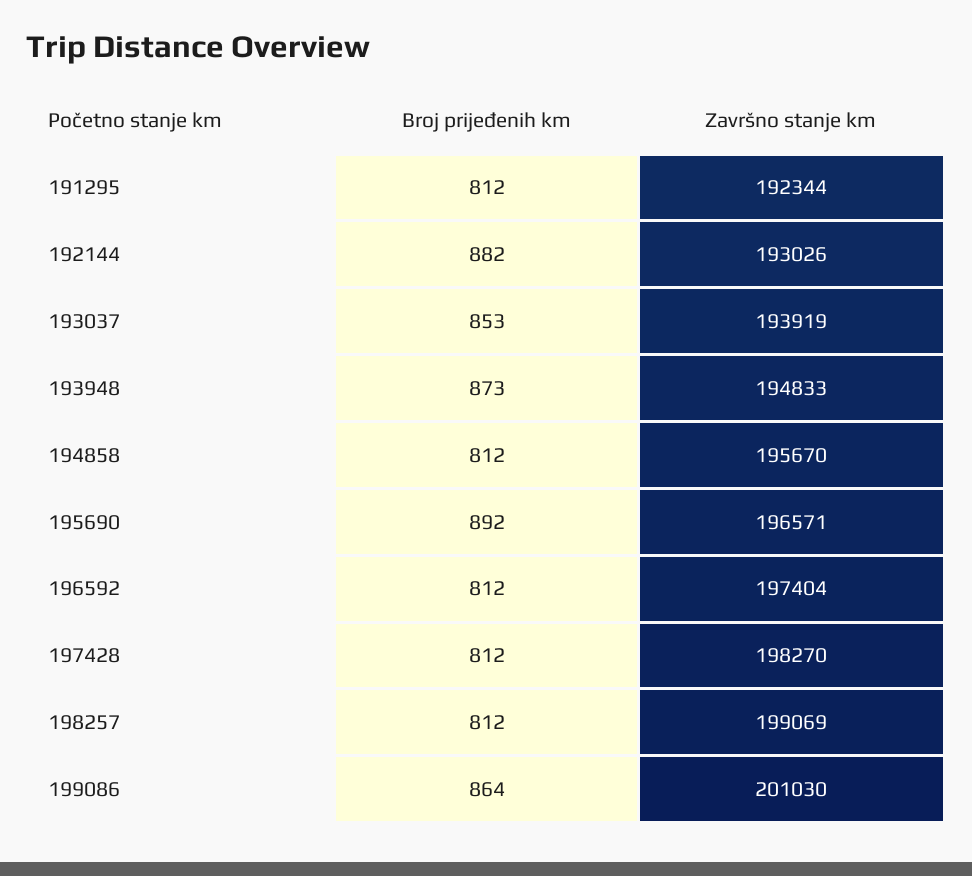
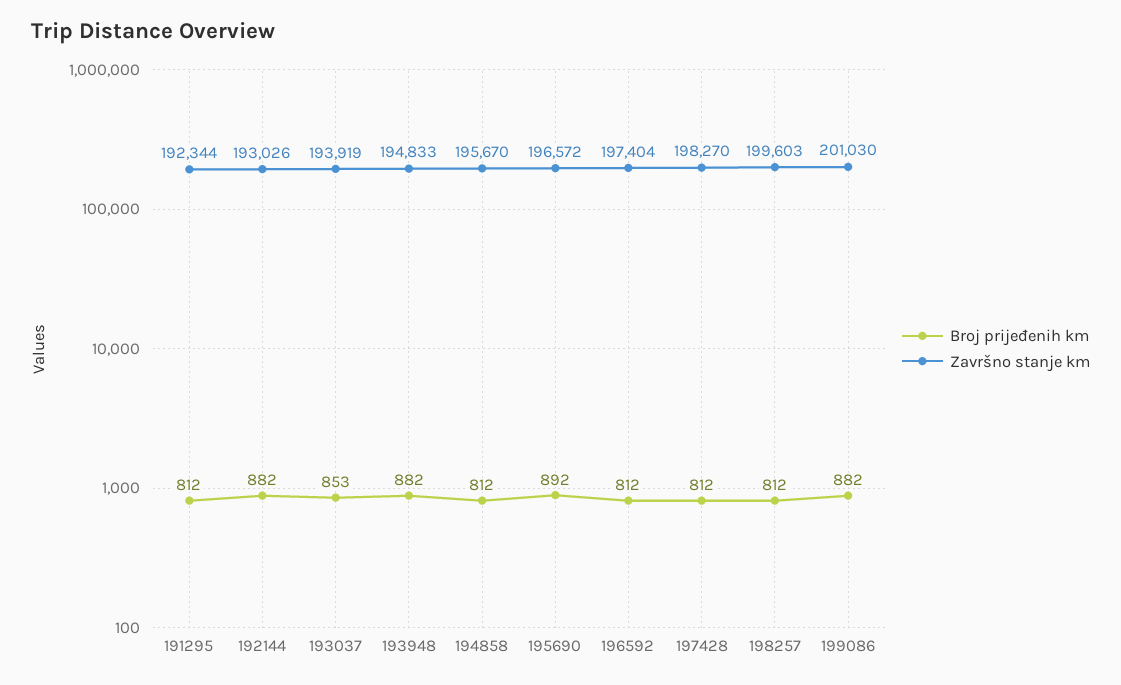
Broj prijeđenih km, 193948: 873 -> 882
Završno stanje km, 195690: 196571 -> 196572
Završno stanje km, 198257: 199069 -> 199603
Broj prijeđenih km, 199086: 864 -> 882

